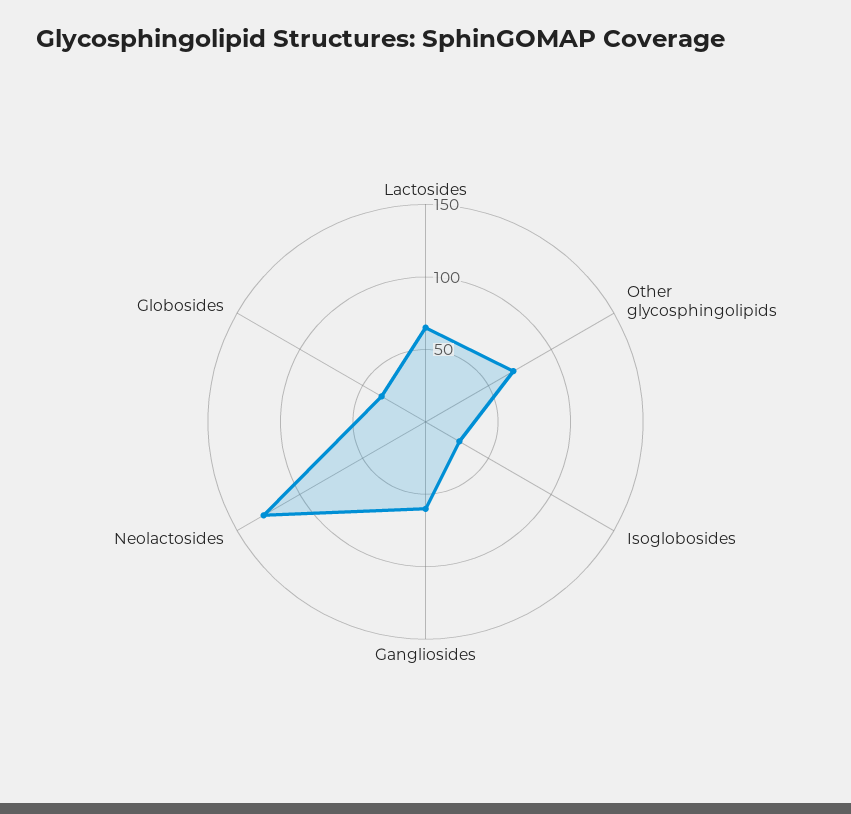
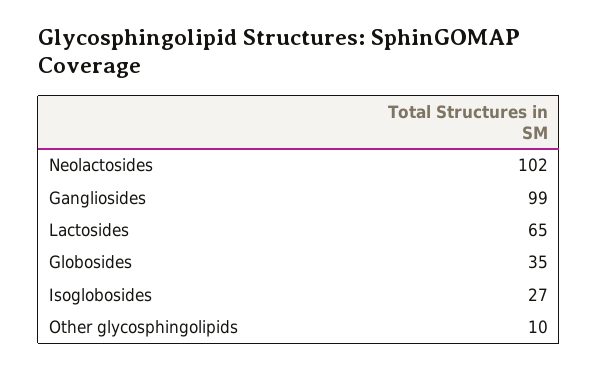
Other glycosphingolipids: 70 -> 10
Gangliosides: 60 -> 99
Neolactosides: 130 -> 102

